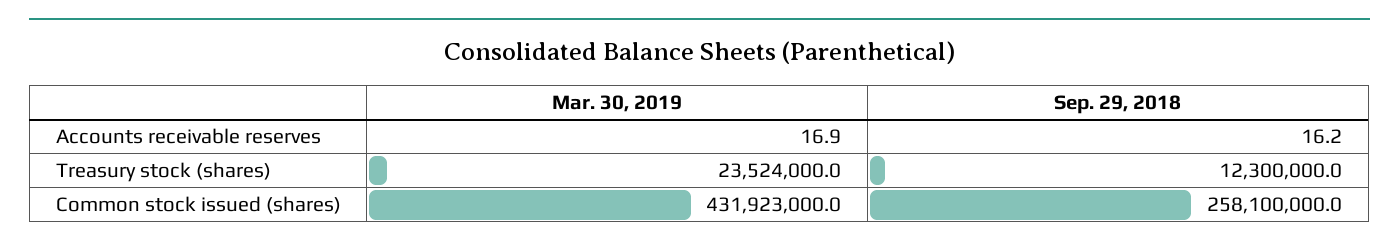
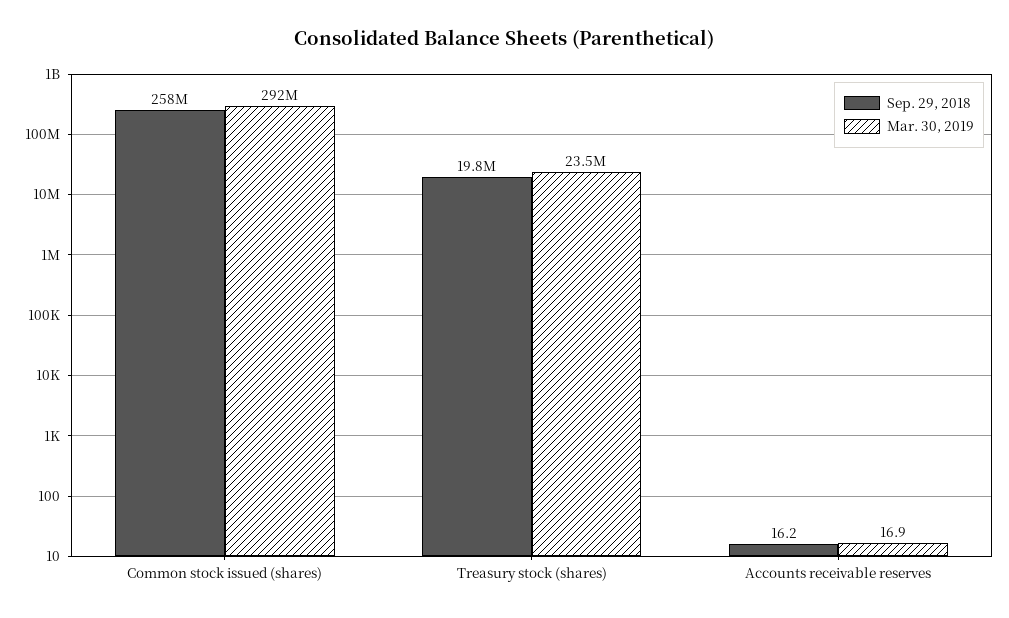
Sep. 29, 2018, Treasury stock (shares): 12300000 -> 19800000
Mar. 30, 2019, Common stock issued (shares): 431923000 -> 292000000

